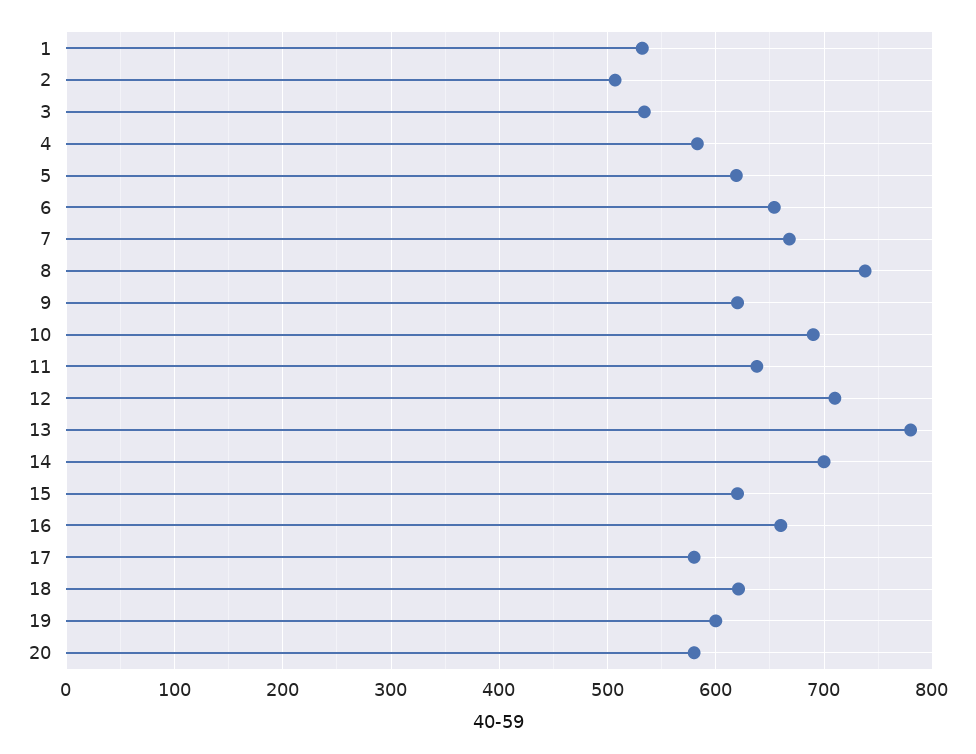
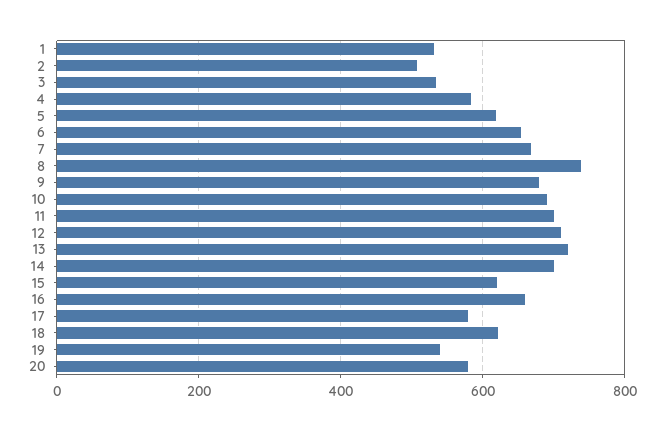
9: 620 -> 680
11: 640 -> 700
13: 780 -> 720
19: 600 -> 540

